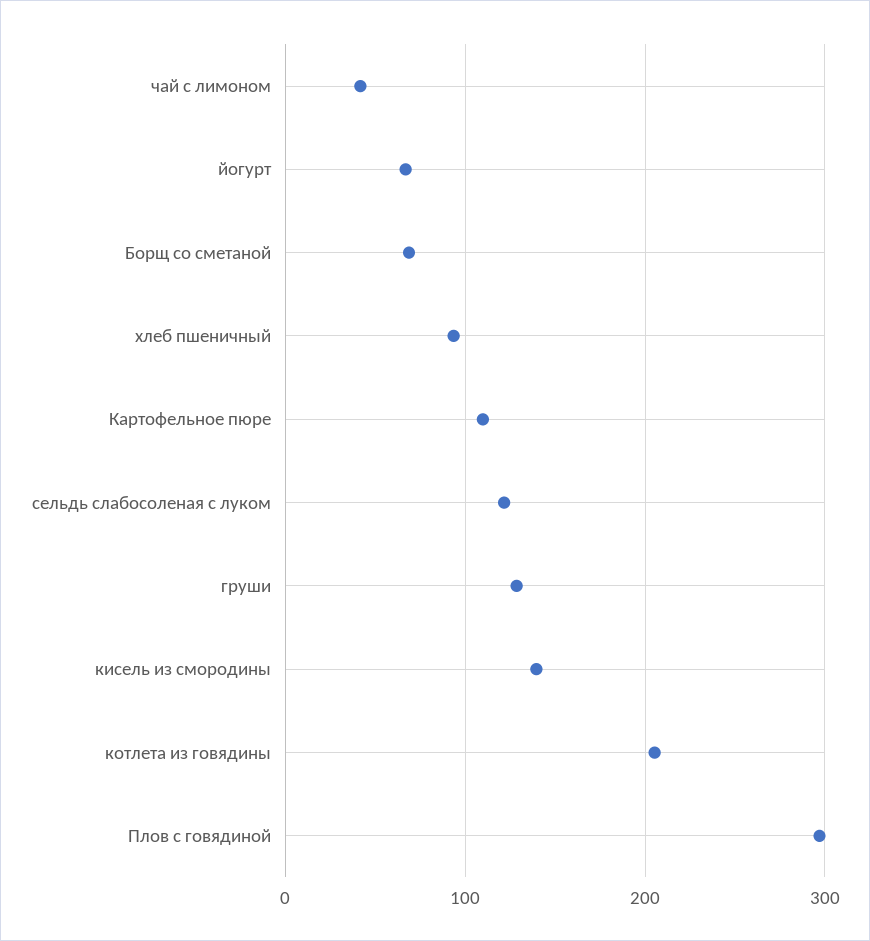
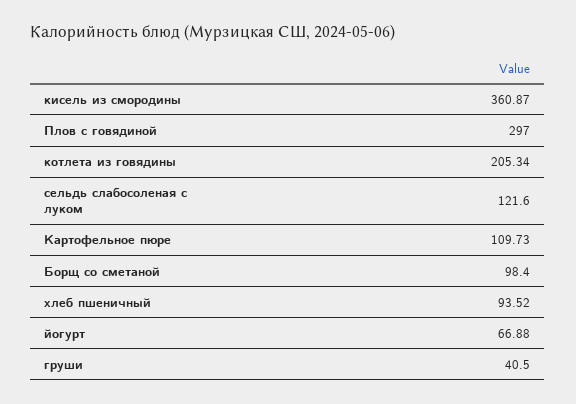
чай с лимоном: 40 -> none
Борщ со сметаной: 70 -> 98.4
груши: 130 -> 40.5
кисель из смородины: 140 -> 360.87

